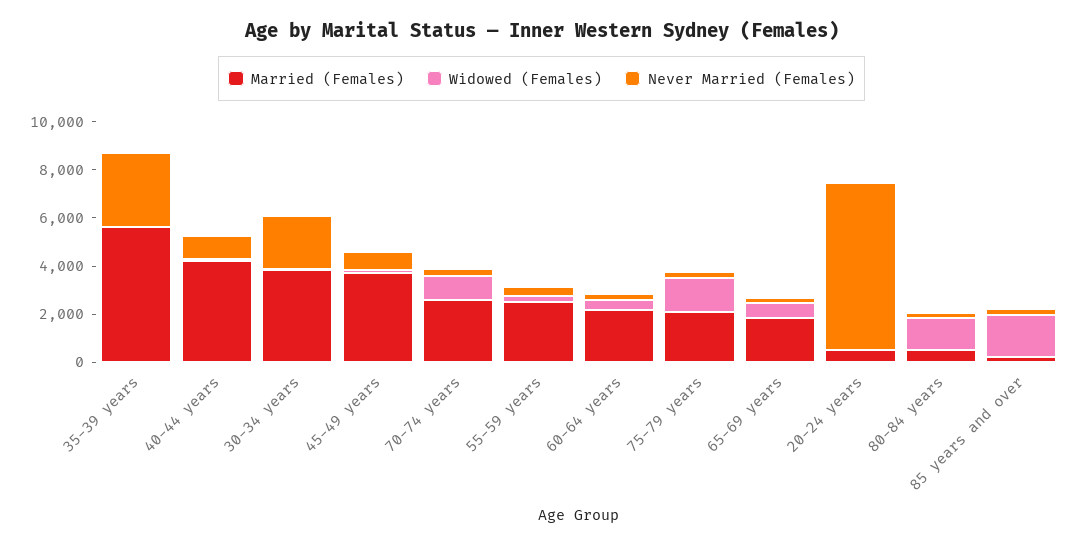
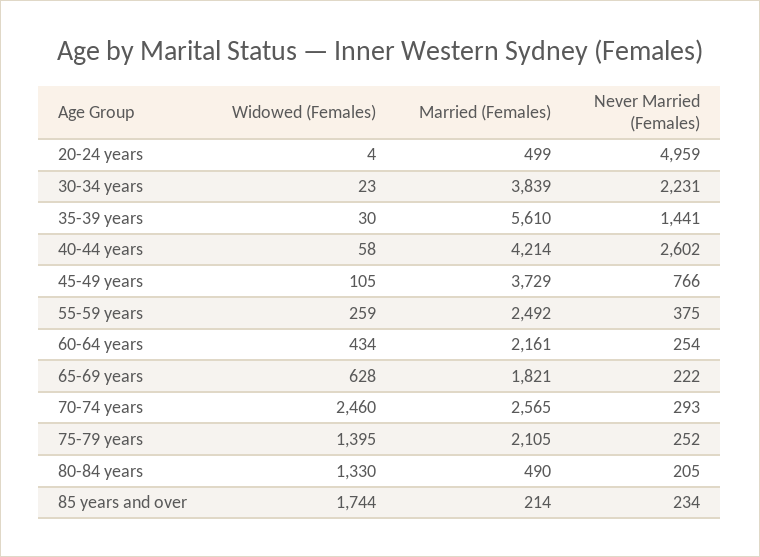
Never Married (Females), 35-39 years: 3000 -> 1441
Never Married (Females), 40-44 years: 1000 -> 2602
Widowed (Females), 70-74 years: 1000 -> 2460
Never Married (Females), 20-24 years: 7000 -> 4959

